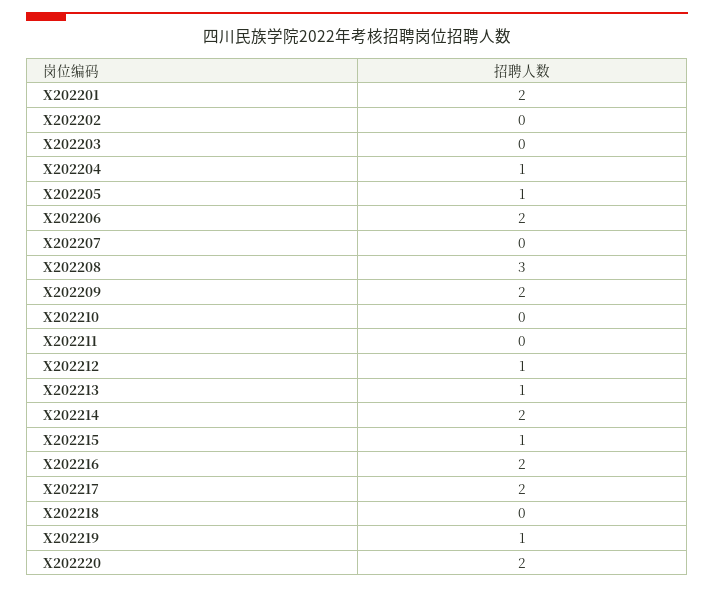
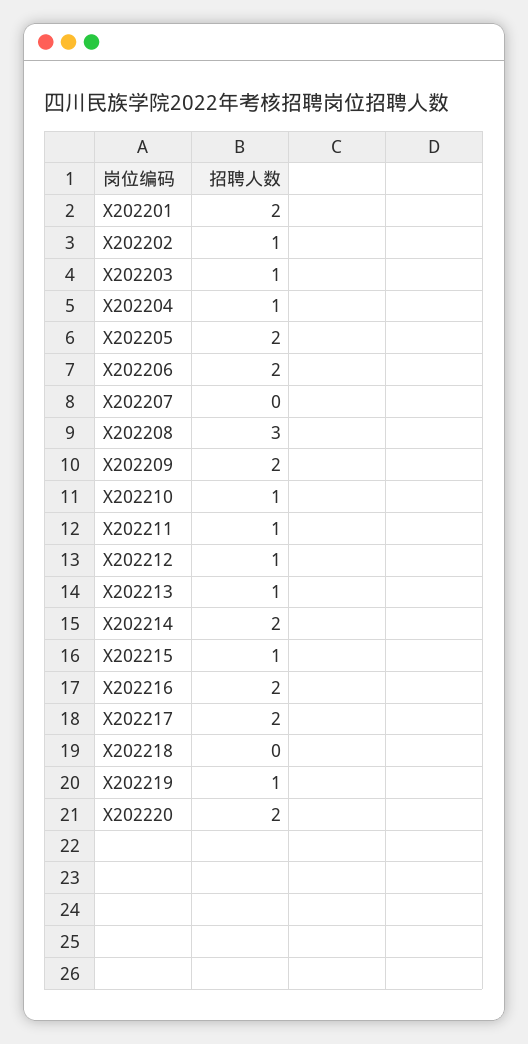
X202202: 0 -> 1
X202203: 0 -> 1
X202205: 1 -> 2
X202210: 0 -> 1
X202211: 0 -> 1

